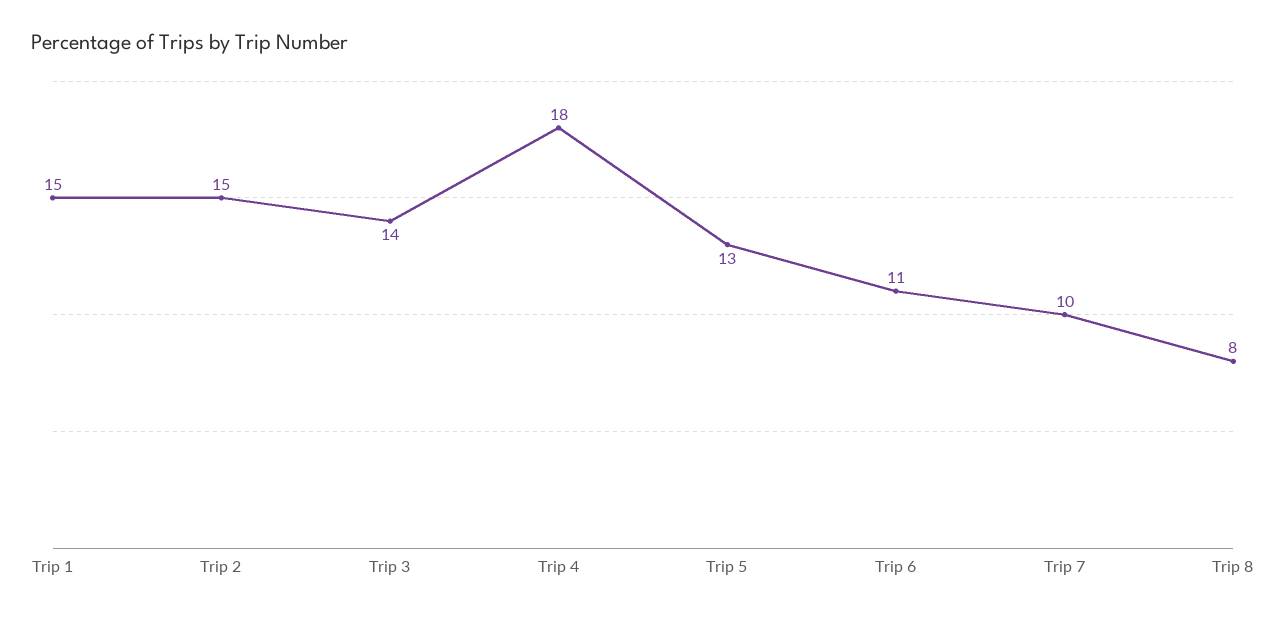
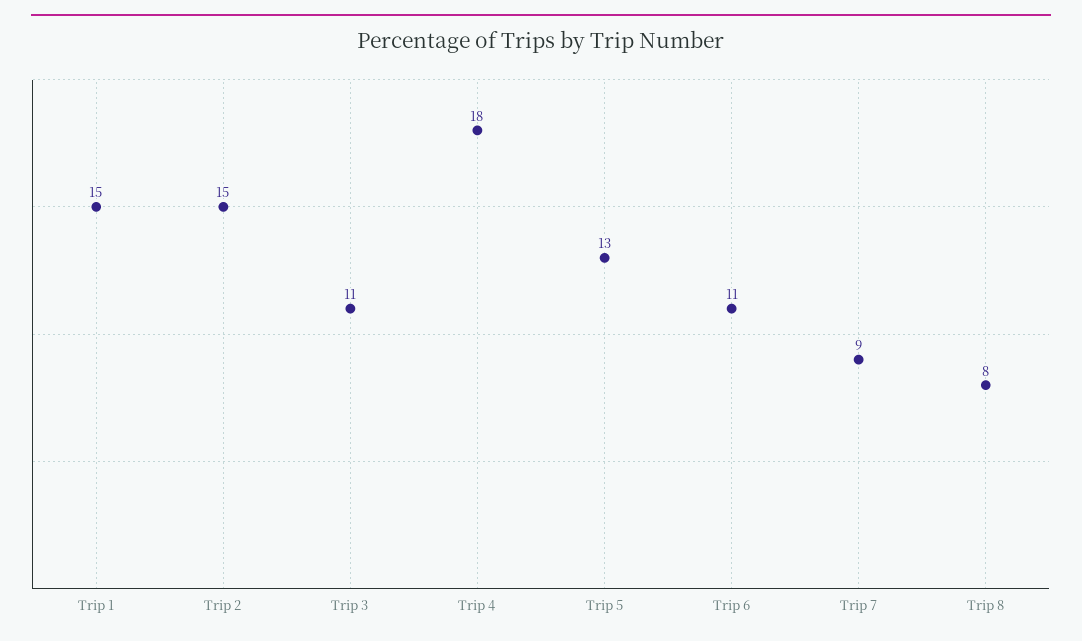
Trip 3: 14 -> 11
Trip 7: 10 -> 9

